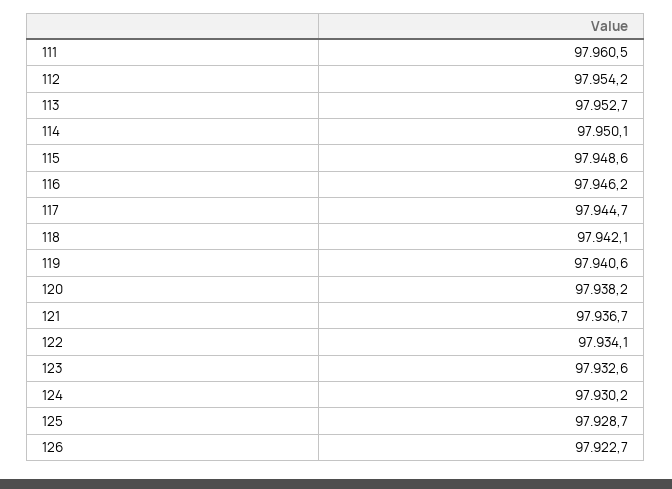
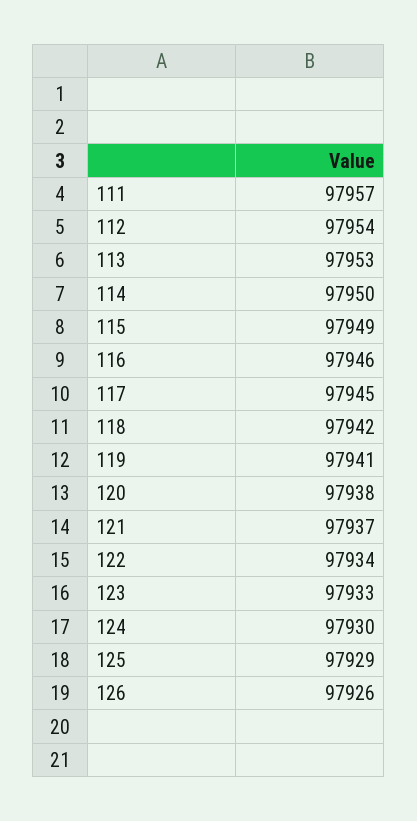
111: 97960.5 -> 97957
126: 97922.7 -> 97926

